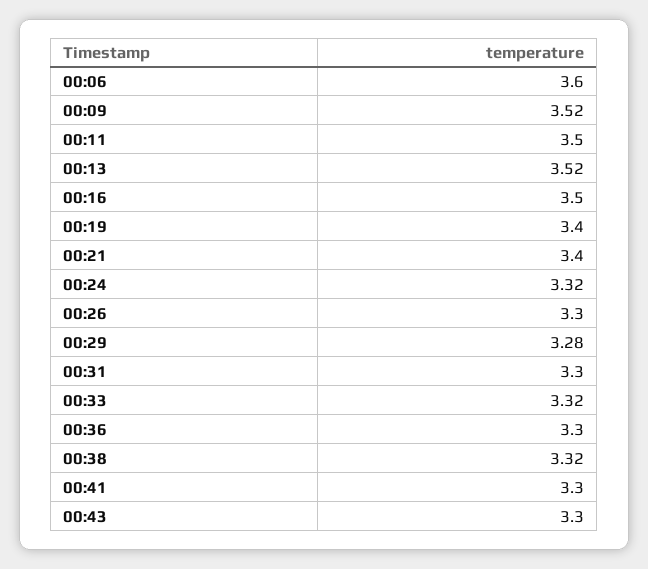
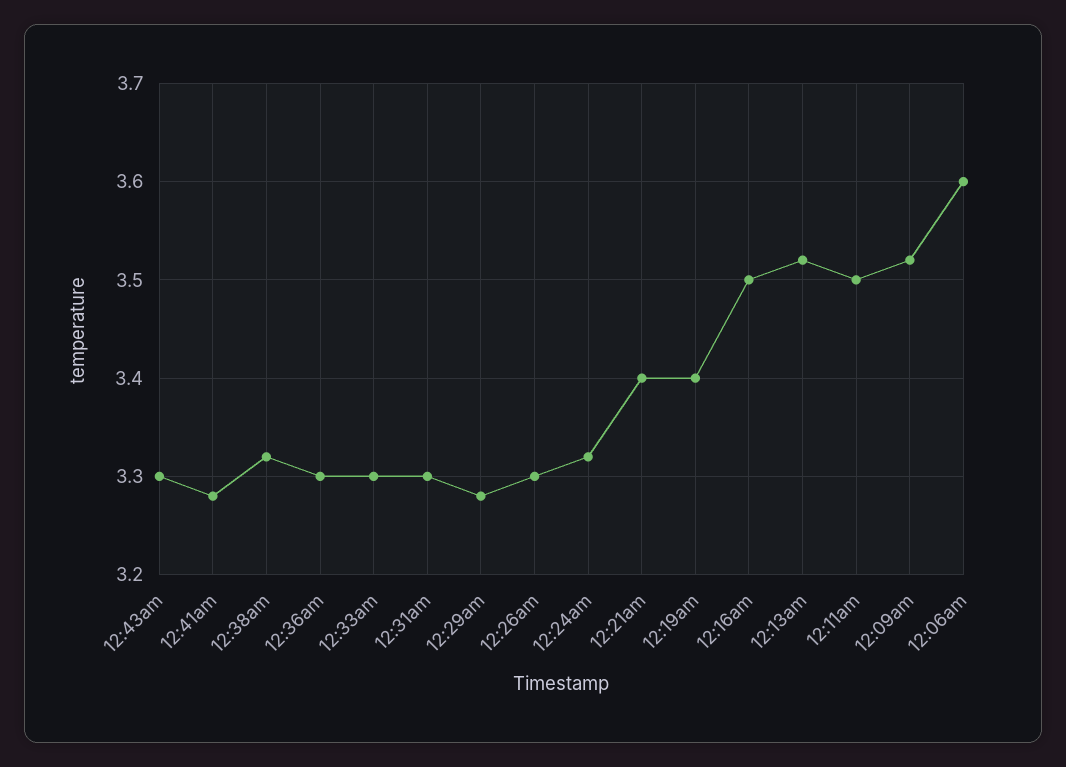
00:33: 3.32 -> 3.3
00:41: 3.3 -> 3.28

